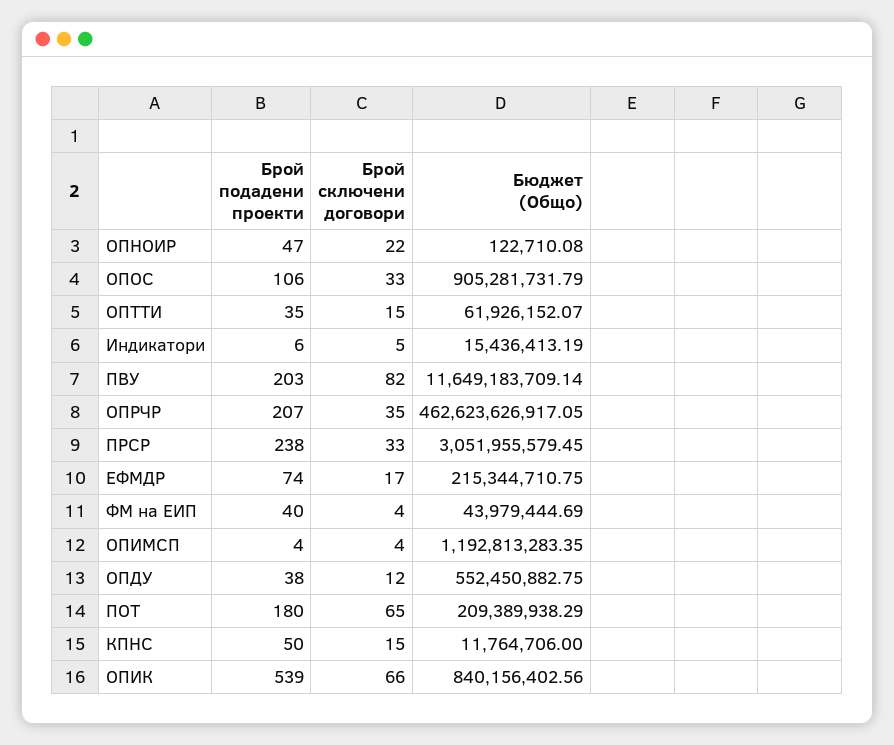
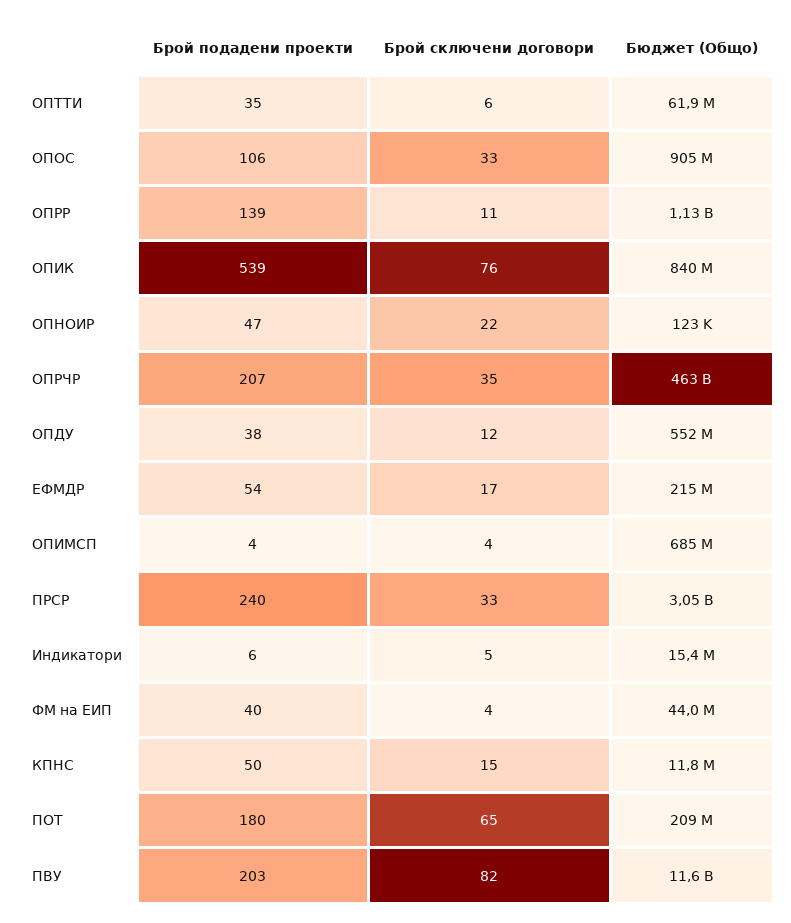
Брой сключени договори, ОПТТИ: 15 -> 6
Брой подадени проекти, ПРСР: 238 -> 240
Брой подадени проекти, ЕФМДР: 74 -> 54
Бюджет (Общо), ОПИМСП: 1192813283.35 -> 685000000
Брой сключени договори, ОПИК: 66 -> 76
Брой подадени проекти, ОПРР: none -> 139
Брой сключени договори, ОПРР: none -> 11
Бюджет (Общо), ОПРР: none -> 1130000000

